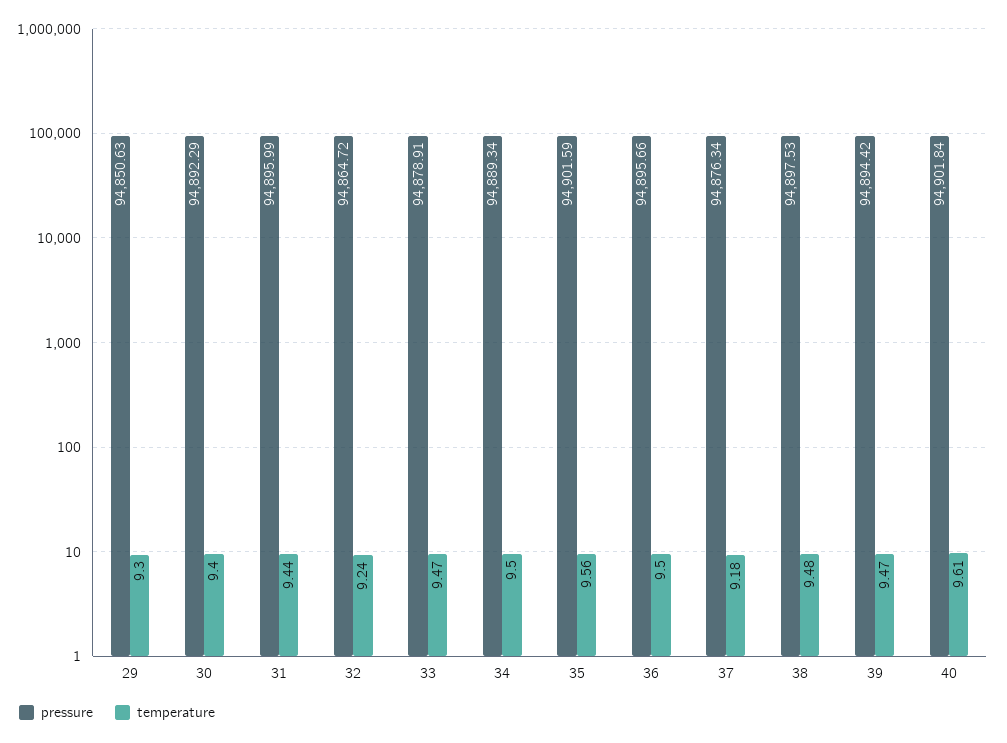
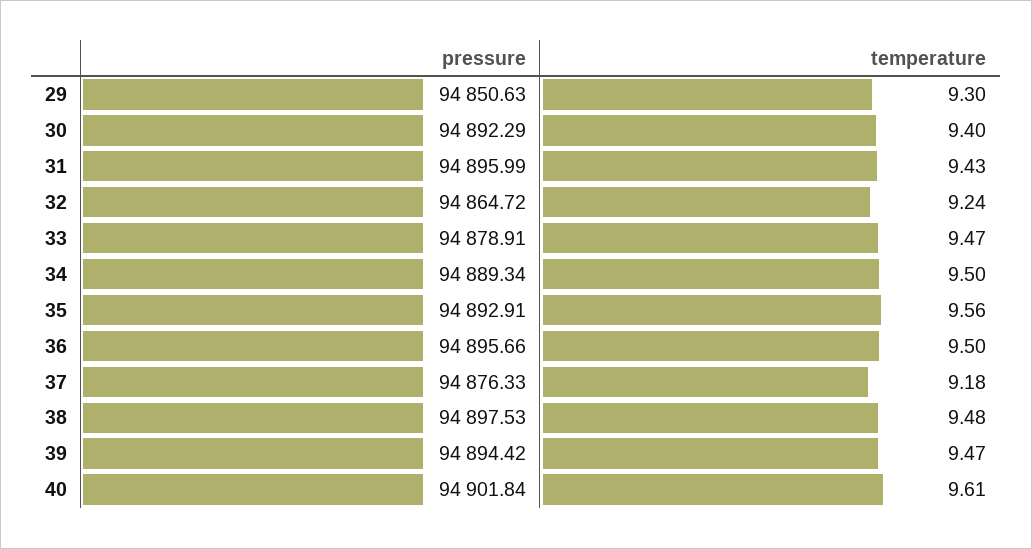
temperature, 31: 9.44 -> 9.43
pressure, 35: 94901.59 -> 94892.91
pressure, 37: 94876.34 -> 94876.33

